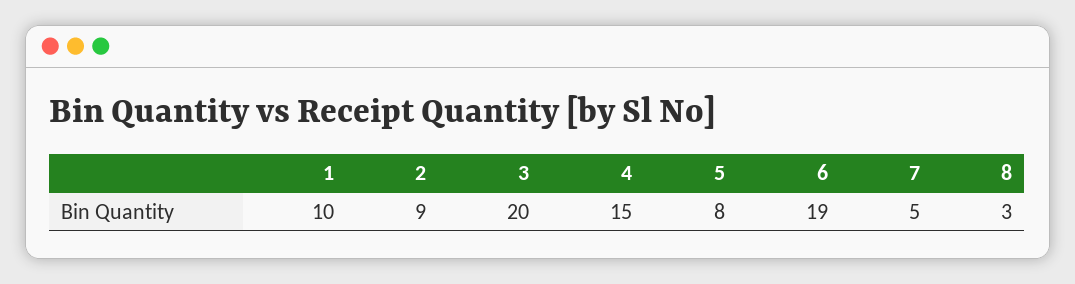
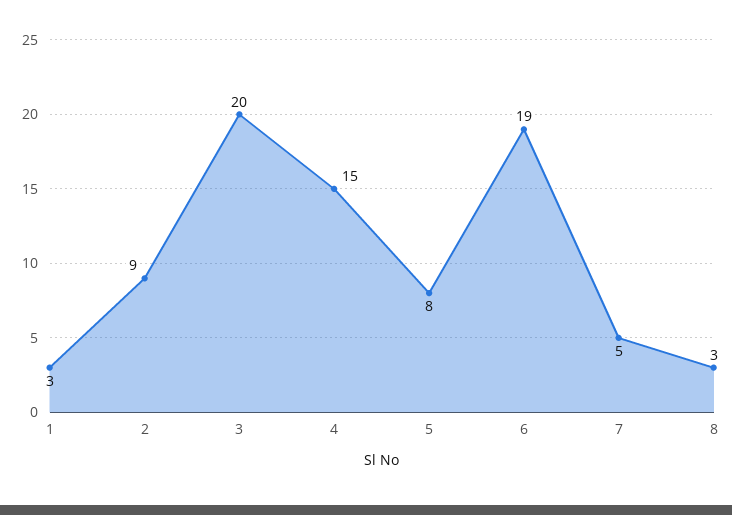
1: 10 -> 3

